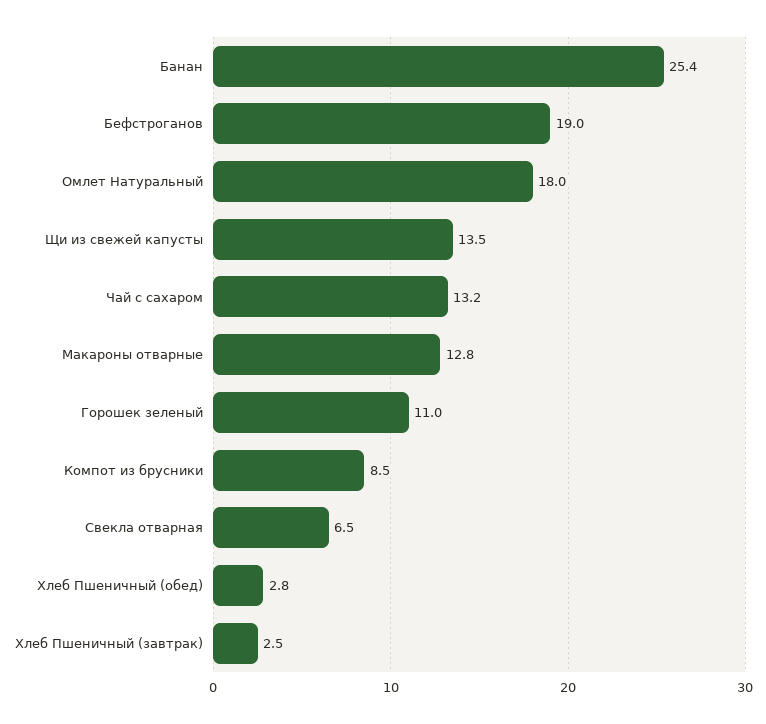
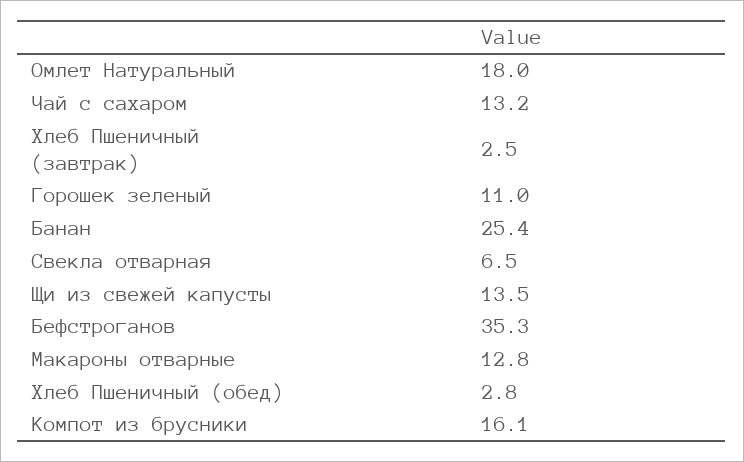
Бефстроганов: 19 -> 35.3
Компот из брусники: 8.5 -> 16.1

